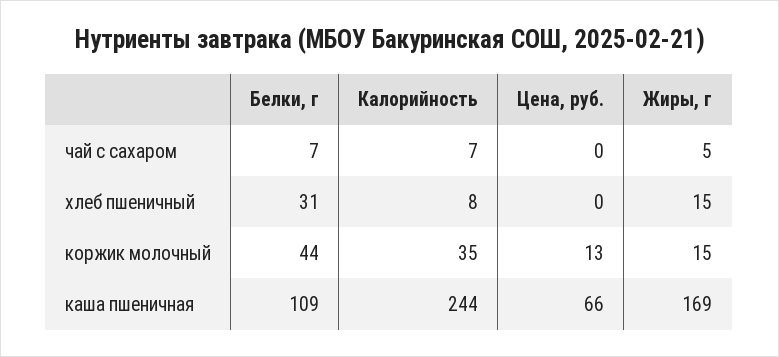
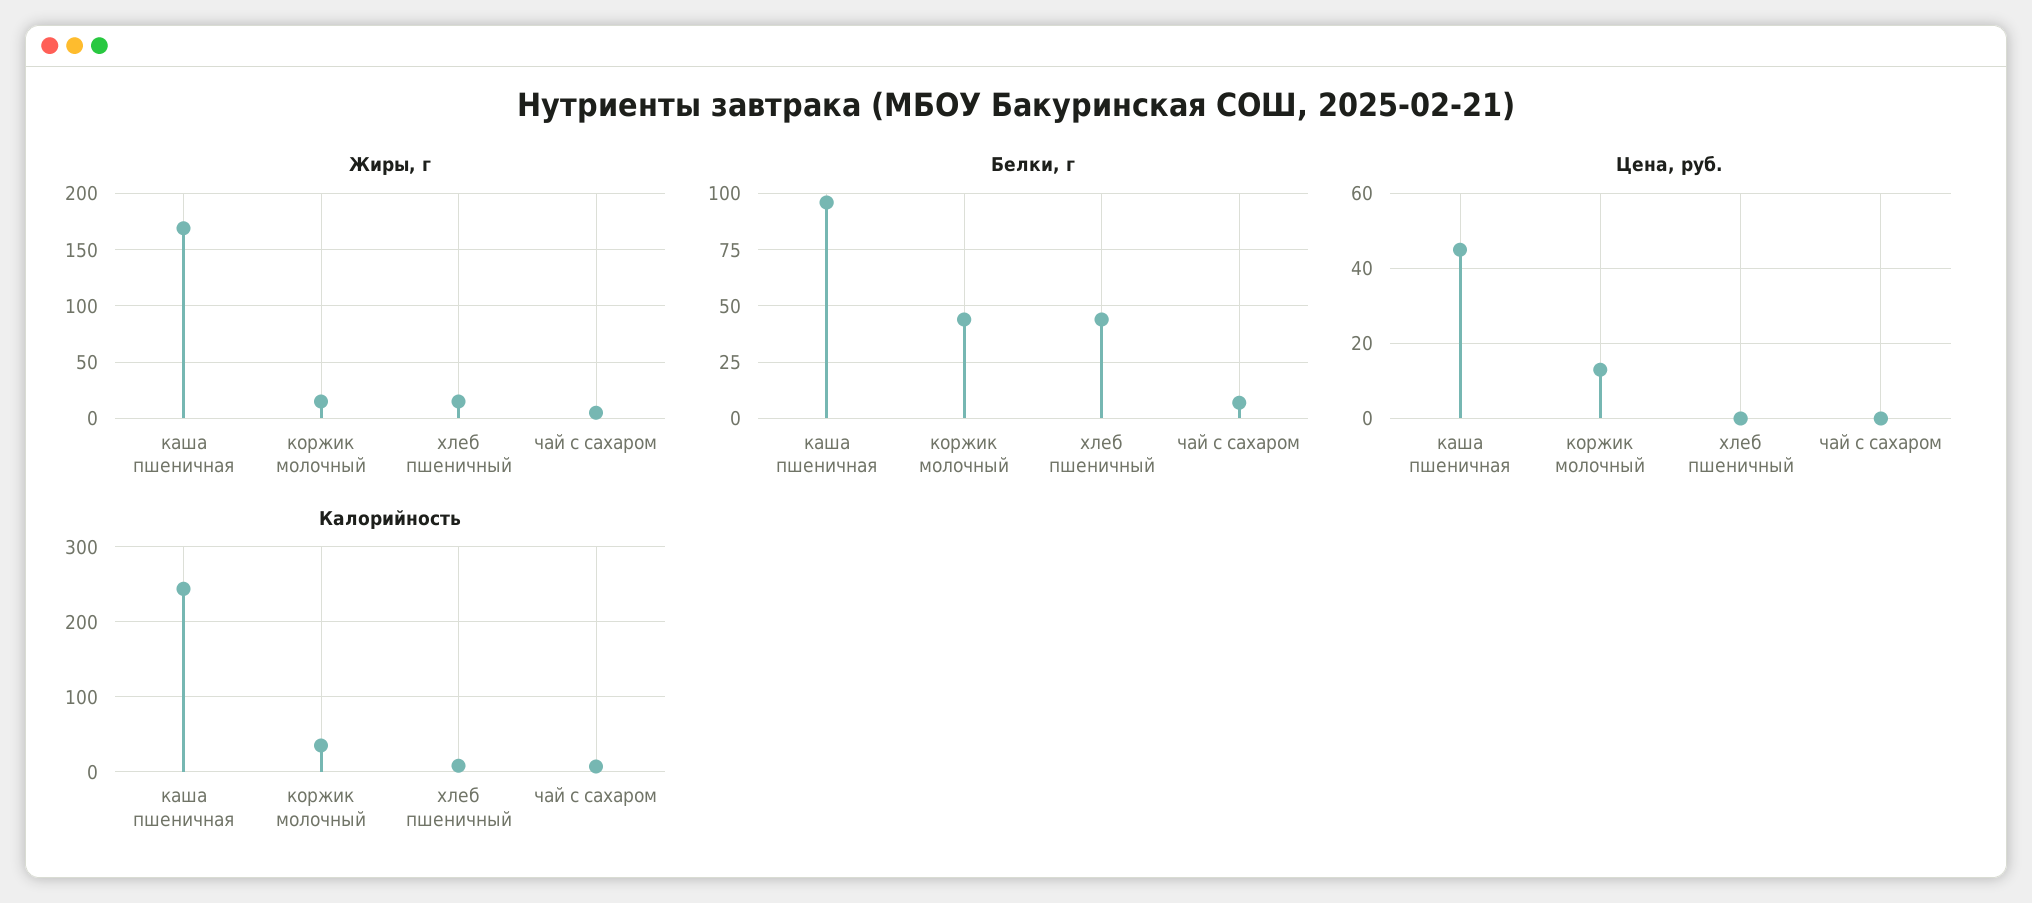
Белки, г, хлеб пшеничный: 31 -> 45
Белки, г, каша пшеничная: 109 -> 95
Цена, руб., каша пшеничная: 66 -> 45

